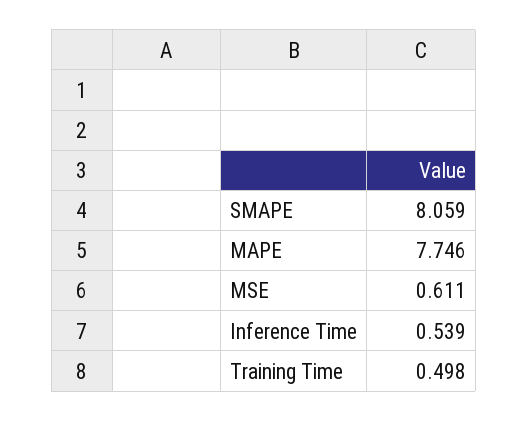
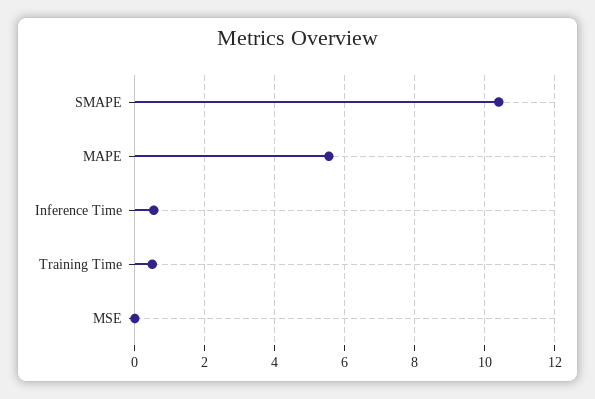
SMAPE: 8.059 -> 10.4
MAPE: 7.746 -> 5.6
MSE: 0.611 -> 0

